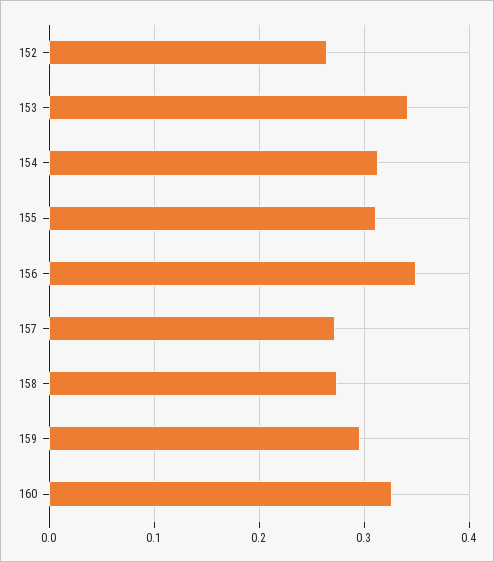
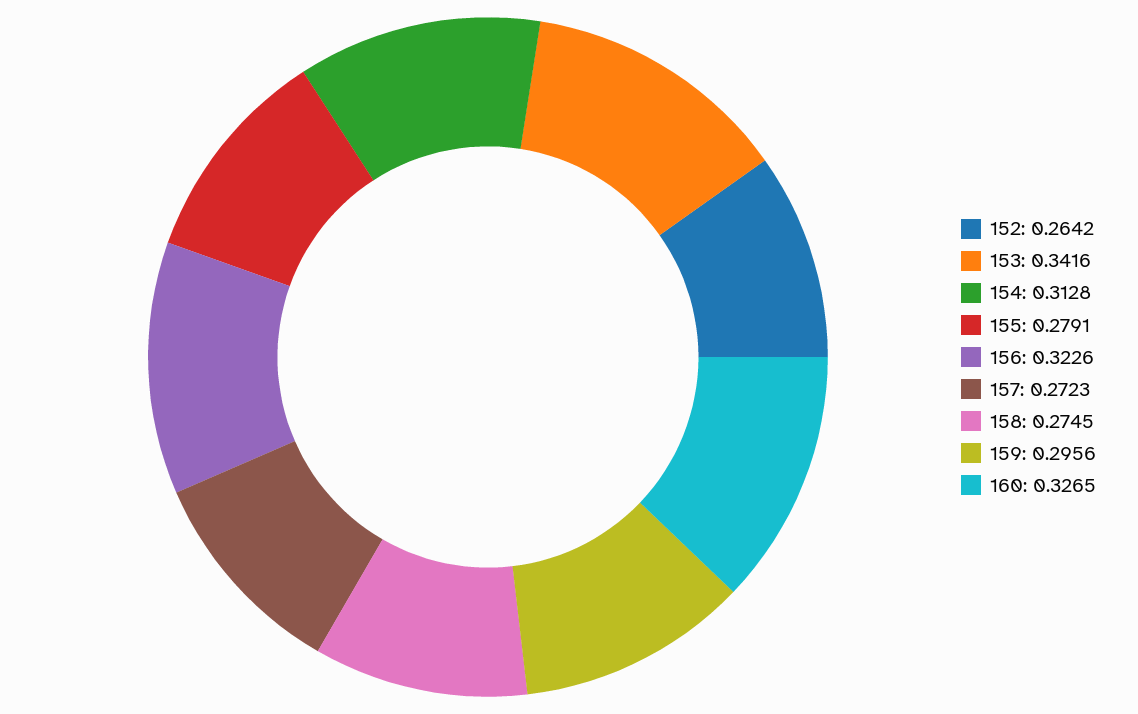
155: 0.31 -> 0.2791
156: 0.35 -> 0.3226

